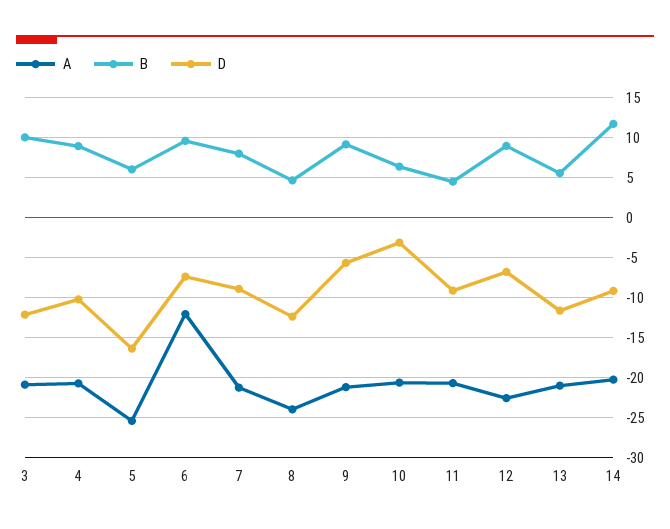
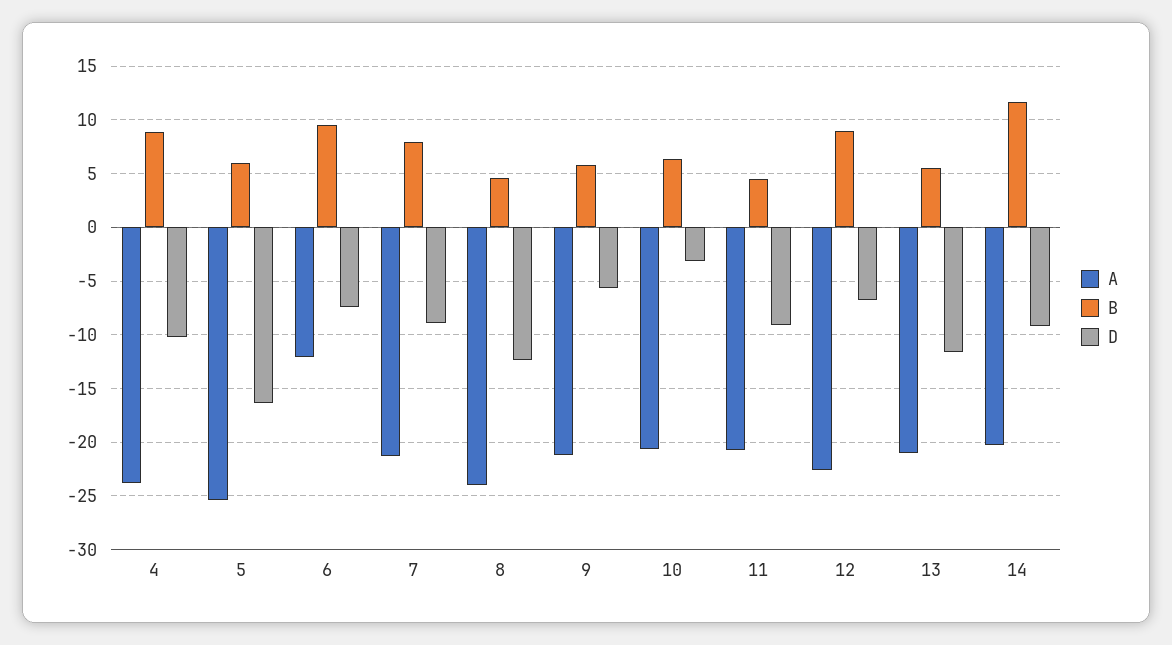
A, 3: -21 -> none
B, 3: 10 -> none
D, 3: -12 -> none
A, 4: -21 -> -24
B, 9: 9 -> 6

